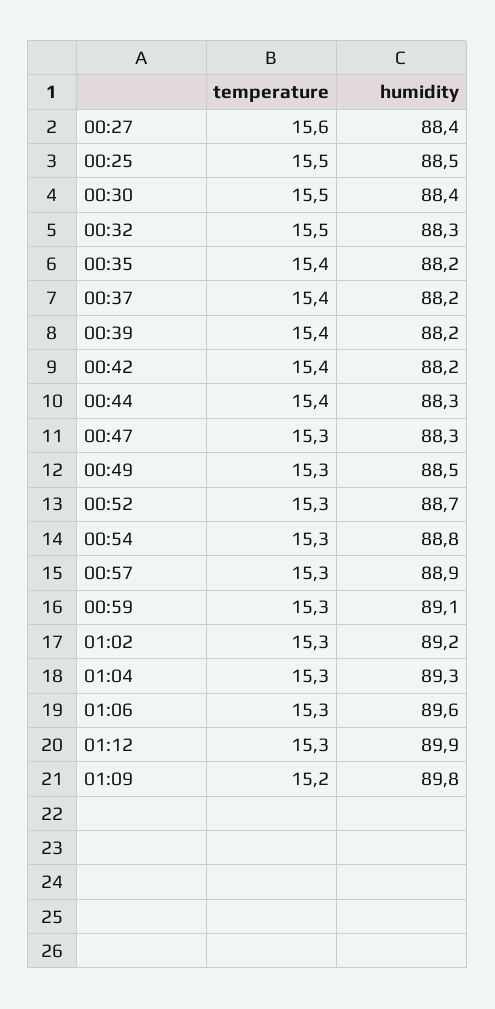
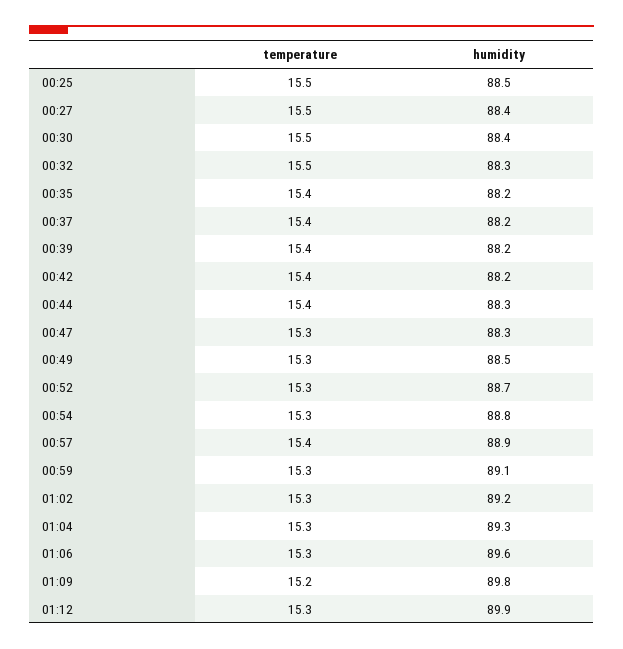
temperature, 00:27: 15.6 -> 15.5
temperature, 00:57: 15.3 -> 15.4

